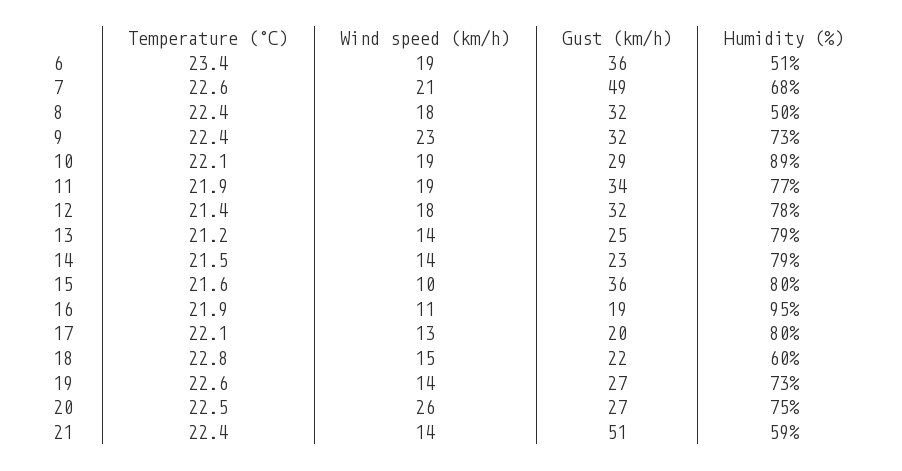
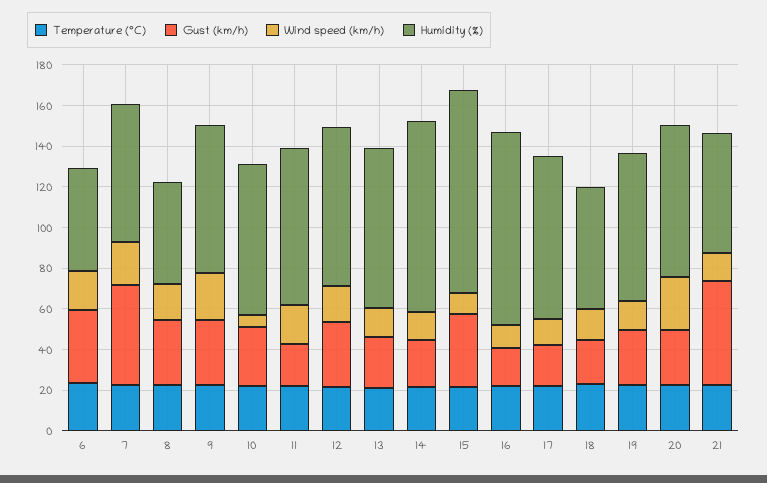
Wind speed (km/h), 10: 19 -> 5
Humidity (%), 10: 89 -> 75
Gust (km/h), 11: 34 -> 20
Humidity (%), 14: 79 -> 95
Humidity (%), 15: 80 -> 100

